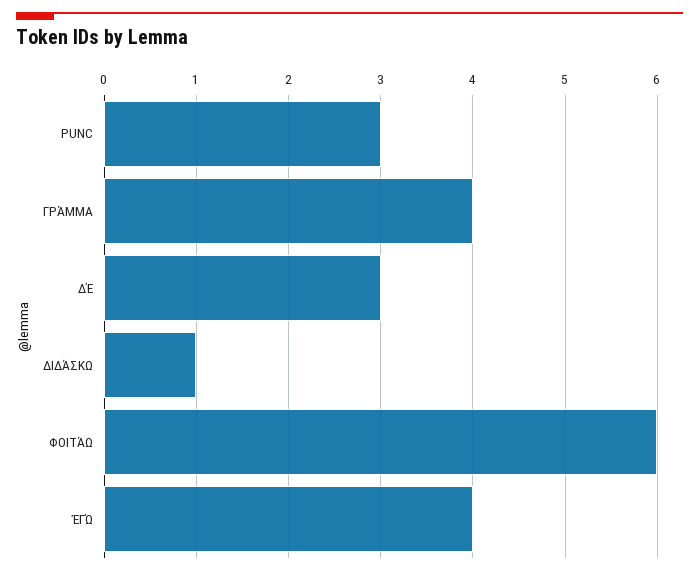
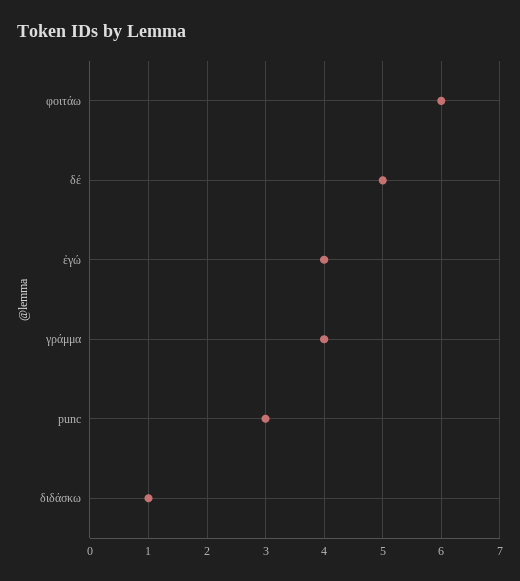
ΔΈ: 3 -> 5

